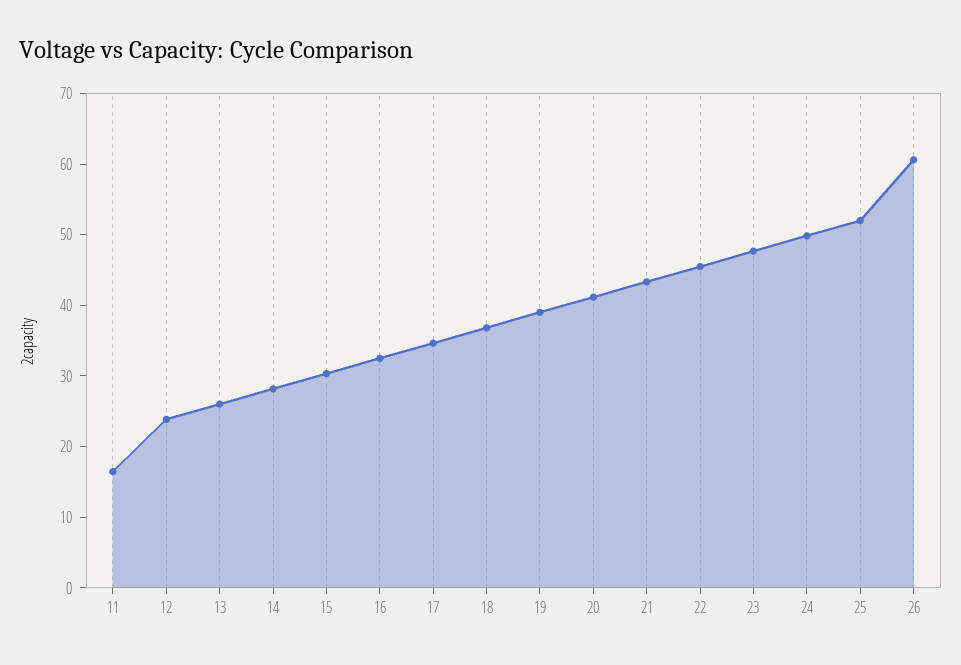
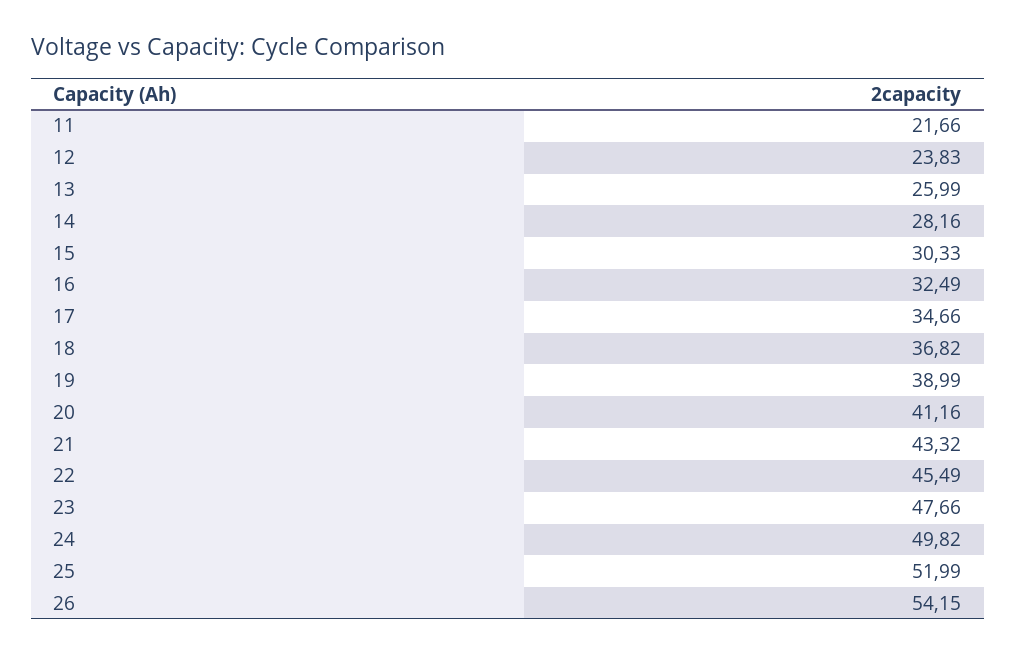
11: 16 -> 21.66
26: 60 -> 54.15

